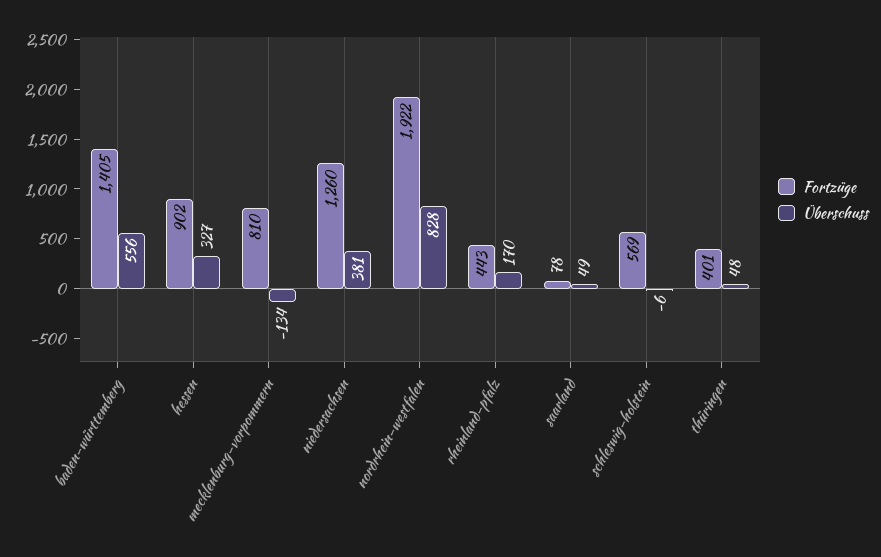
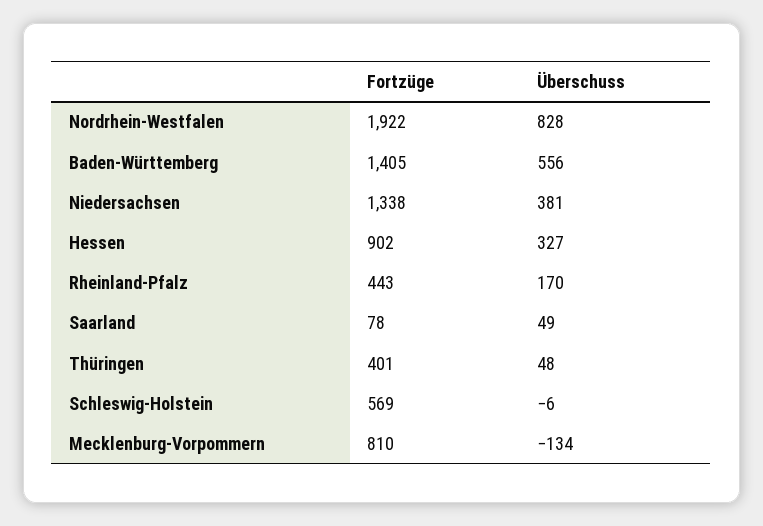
Fortzüge, niedersachsen: 1260 -> 1338

